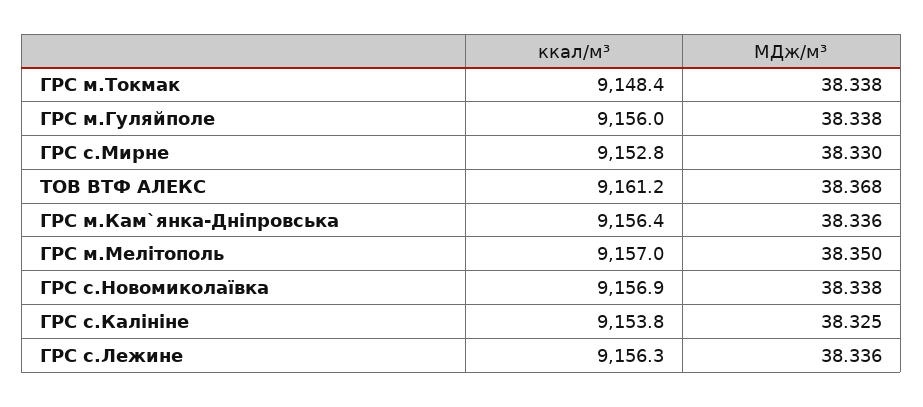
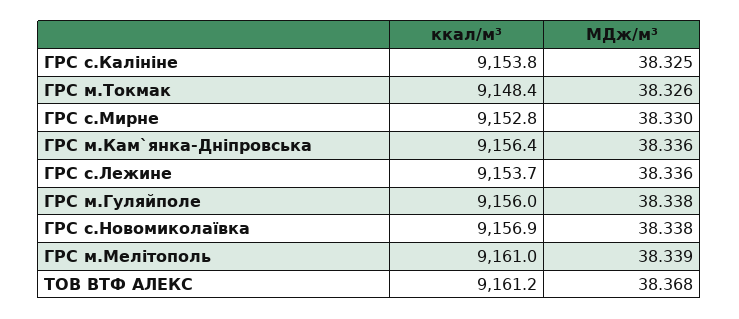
МДж/м³, ГРС м.Токмак: 38.338 -> 38.326
ккал/м³, ГРС м.Мелітополь: 9157 -> 9161
МДж/м³, ГРС м.Мелітополь: 38.35 -> 38.339
ккал/м³, ГРС с.Лежине: 9156.3 -> 9153.7

